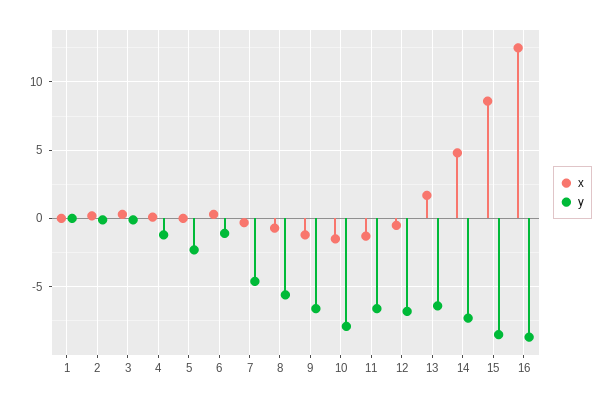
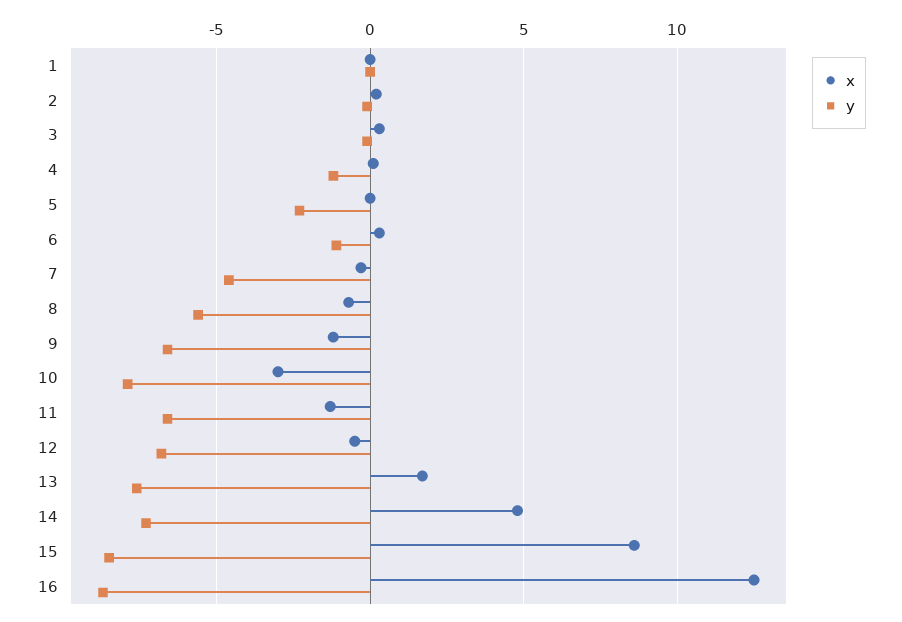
x, 10: -1.5 -> -3
y, 13: -6.5 -> -7.5

